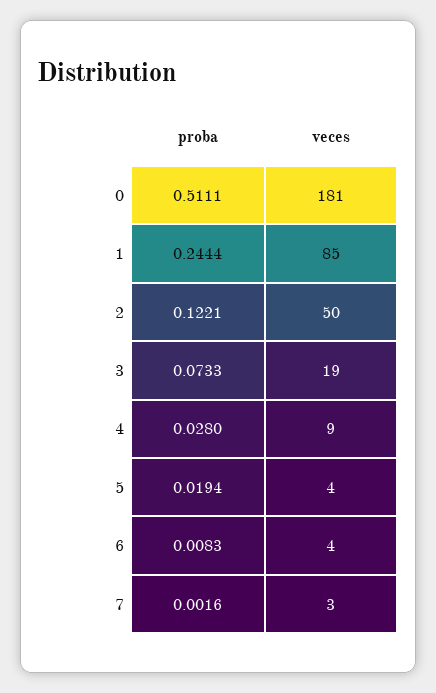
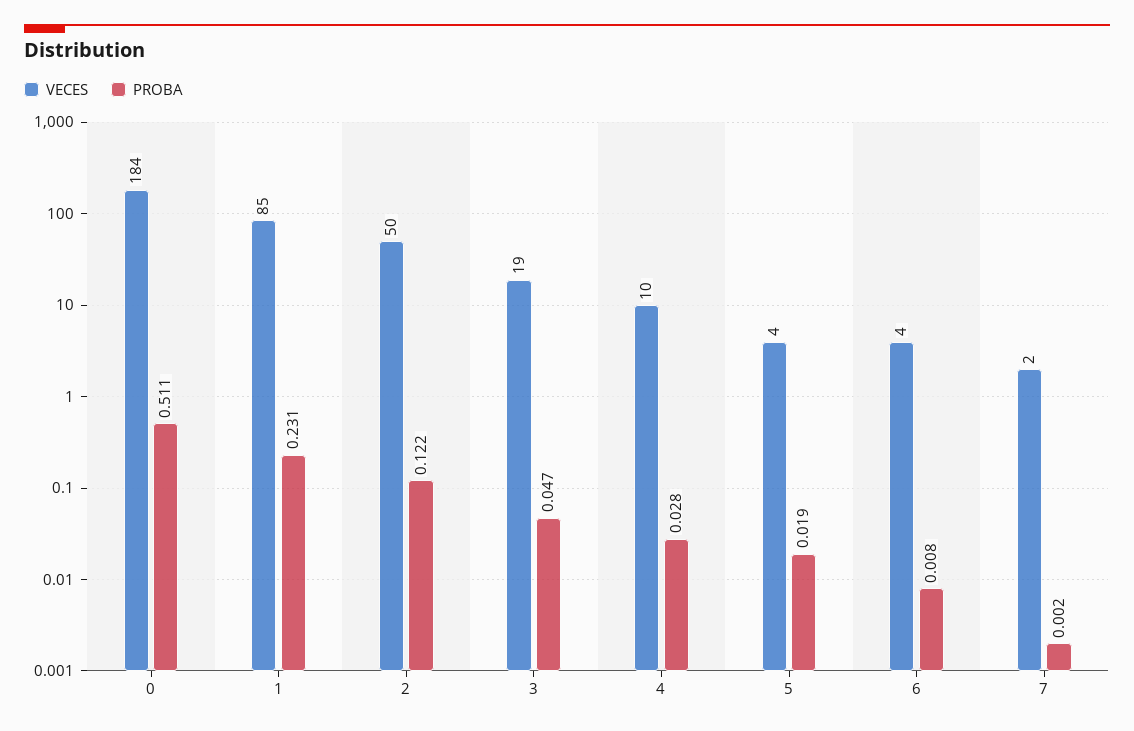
veces, 0: 181 -> 184
proba, 1: 0.2444 -> 0.231
proba, 3: 0.0733 -> 0.047
veces, 4: 9 -> 10
veces, 7: 3 -> 2

